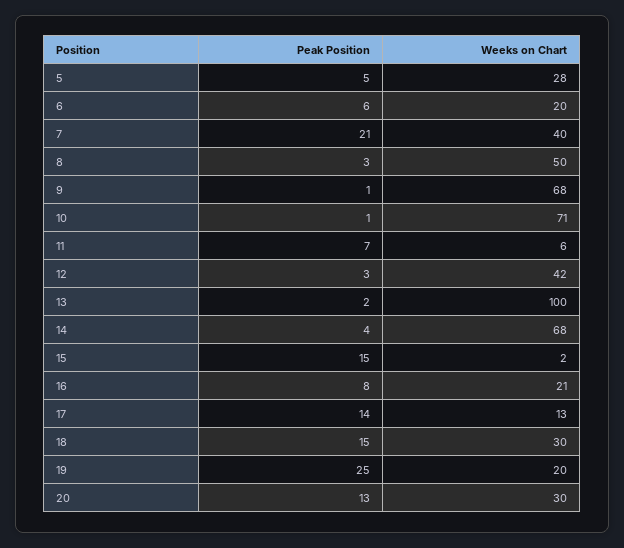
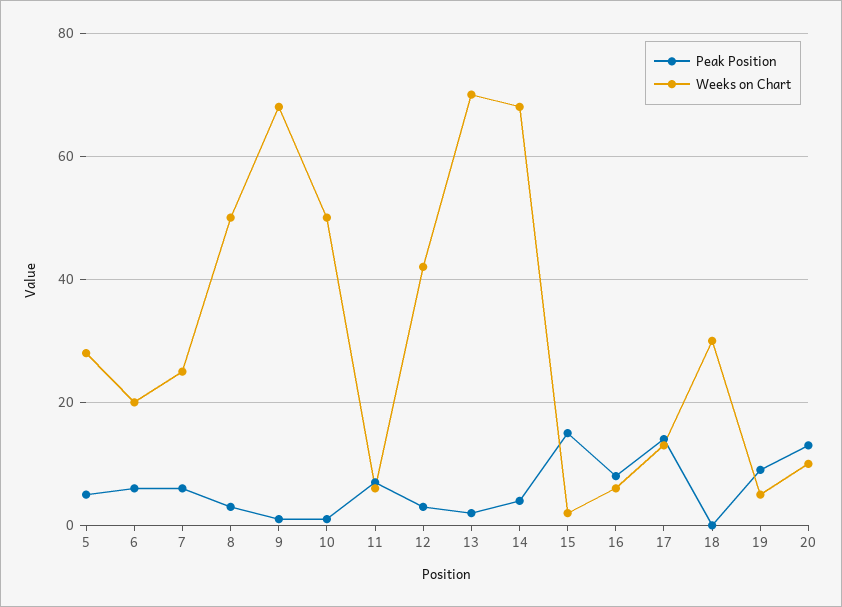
Peak Position, 7: 21 -> 5
Weeks on Chart, 7: 40 -> 25
Weeks on Chart, 10: 71 -> 50
Weeks on Chart, 13: 100 -> 70
Weeks on Chart, 16: 21 -> 5
Peak Position, 18: 15 -> 0
Peak Position, 19: 25 -> 10
Weeks on Chart, 19: 20 -> 5
Weeks on Chart, 20: 30 -> 10

